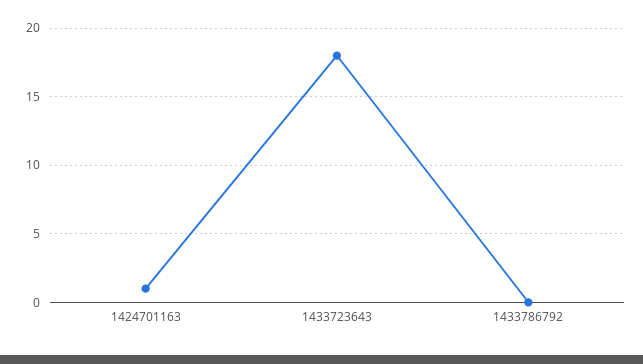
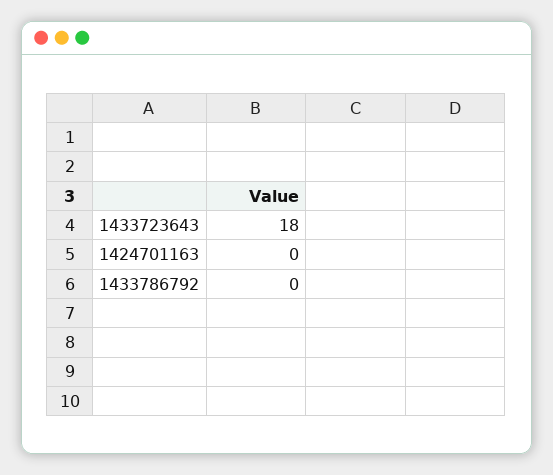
1424701163: 1 -> 0

